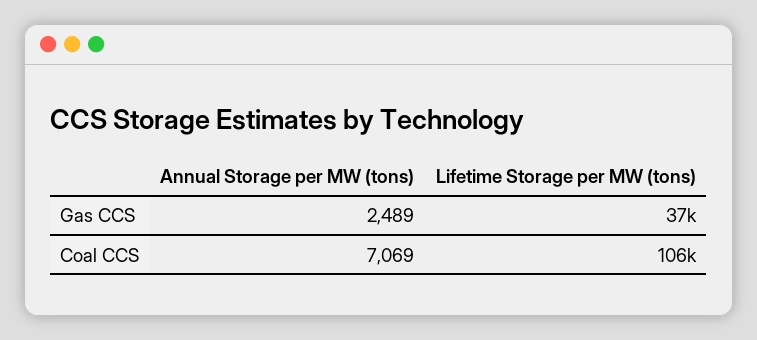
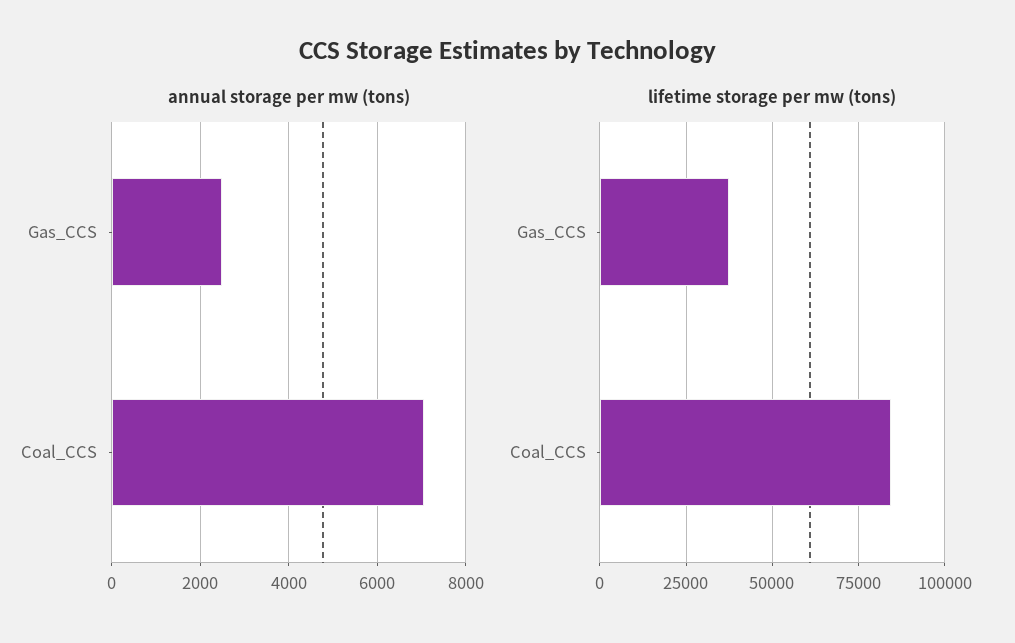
Lifetime Storage per MW (tons), Coal CCS: 106000 -> 85000

